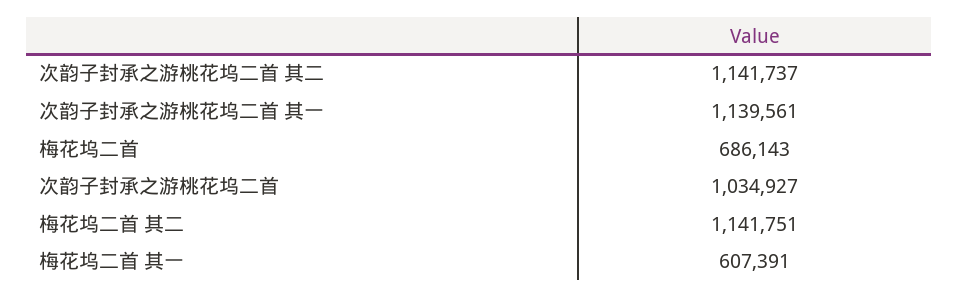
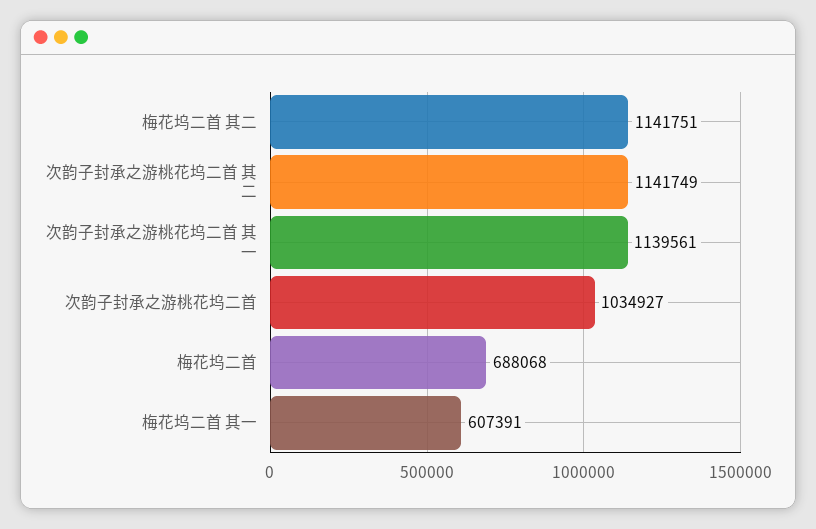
次韵子封承之游桃花坞二首 其二: 1141737 -> 1141749
梅花坞二首: 686143 -> 688068

